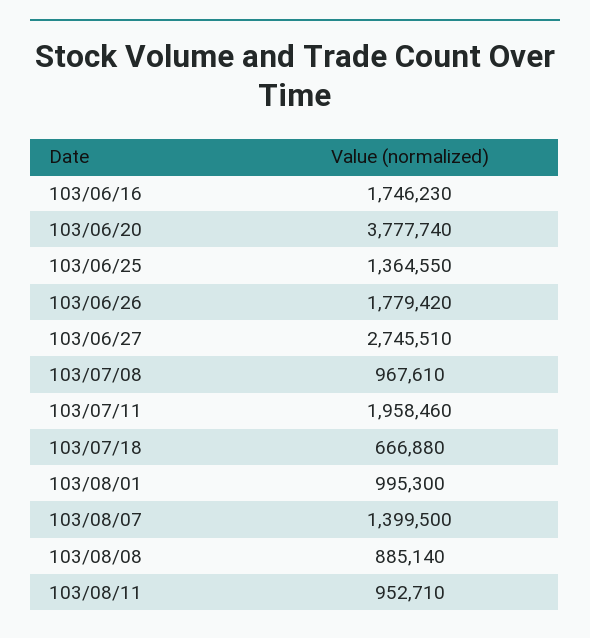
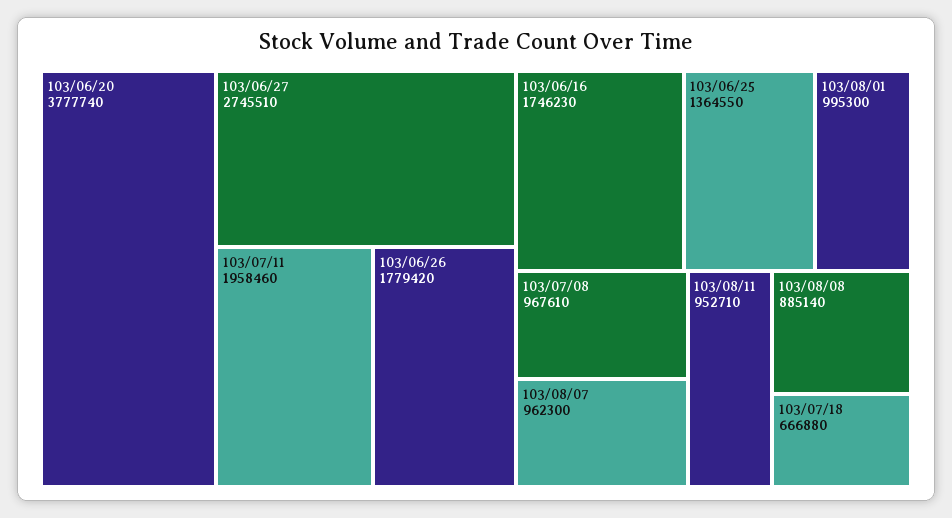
103/08/07: 1399500 -> 962300

